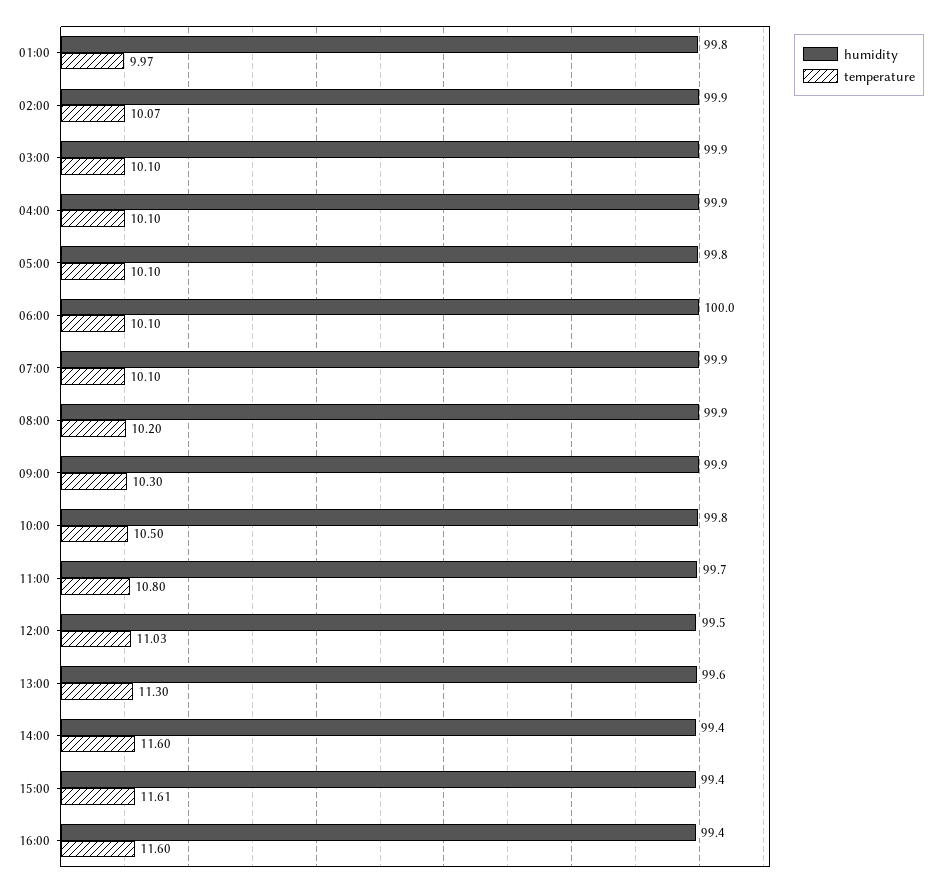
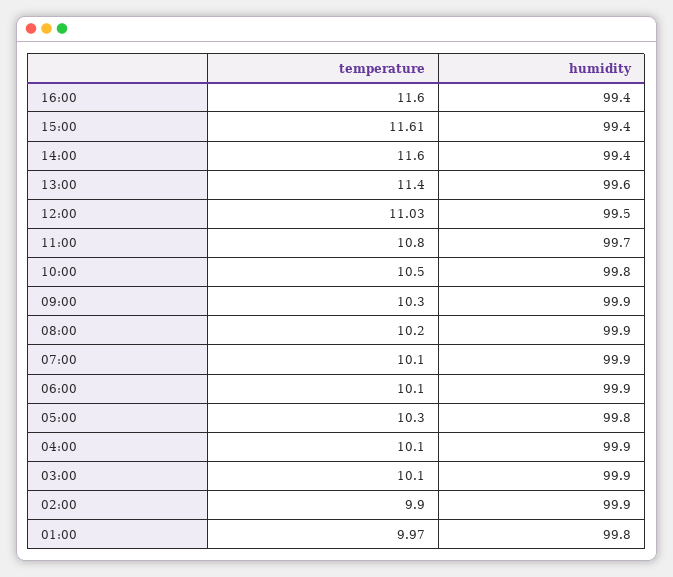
temperature, 02:00: 10.07 -> 9.9
temperature, 05:00: 10.1 -> 10.3
humidity, 06:00: 100 -> 99.9
temperature, 13:00: 11.3 -> 11.4

